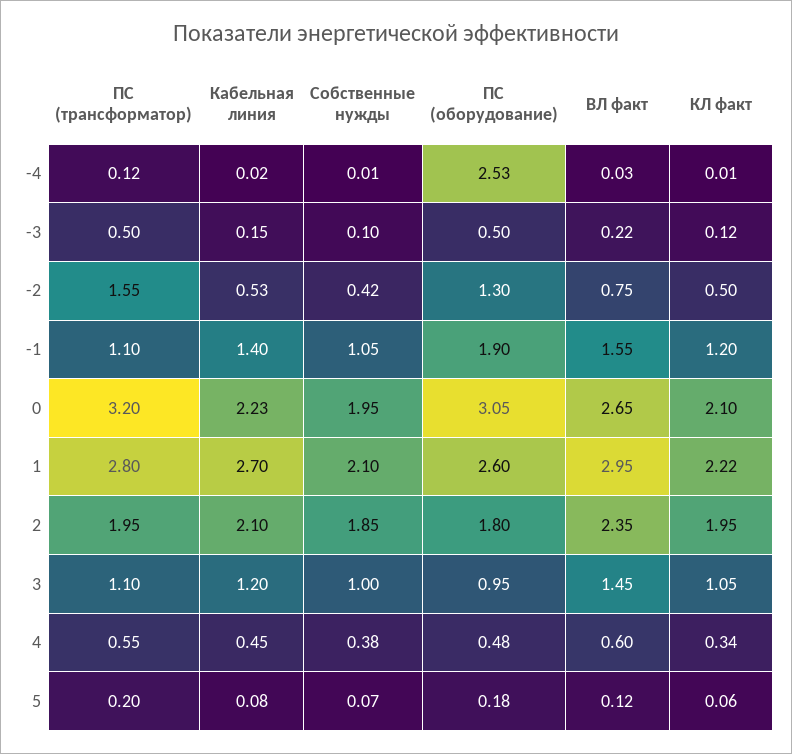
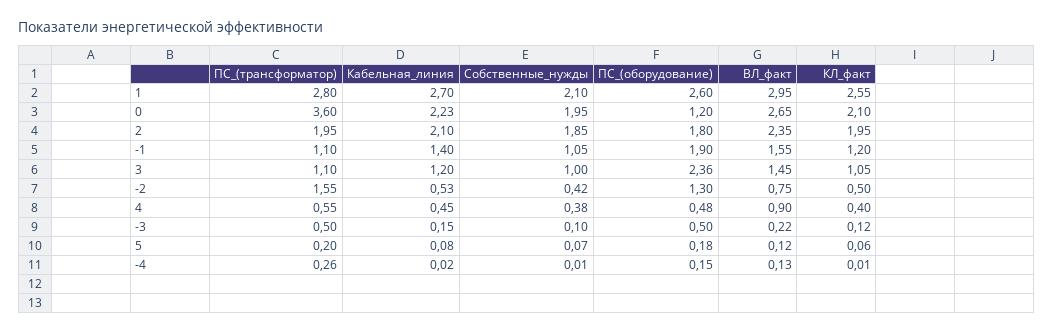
ПС (трансформатор), -4: 0.12 -> 0.26
ПС (оборудование), -4: 2.53 -> 0.15
ВЛ факт, -4: 0.03 -> 0.13
ПС (трансформатор), 0: 3.2 -> 3.6
ПС (оборудование), 0: 3.05 -> 1.2
КЛ факт, 1: 2.22 -> 2.55
ПС (оборудование), 3: 0.95 -> 2.36
ВЛ факт, 4: 0.6 -> 0.9
КЛ факт, 4: 0.34 -> 0.4

